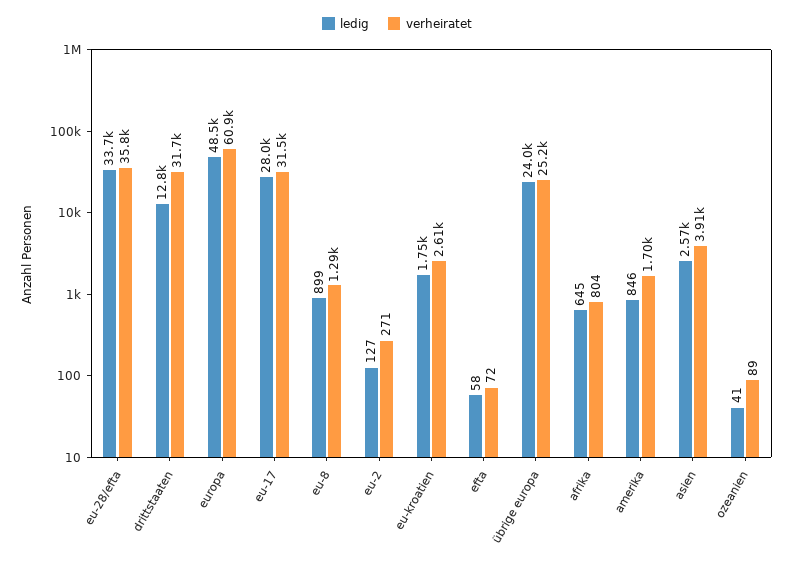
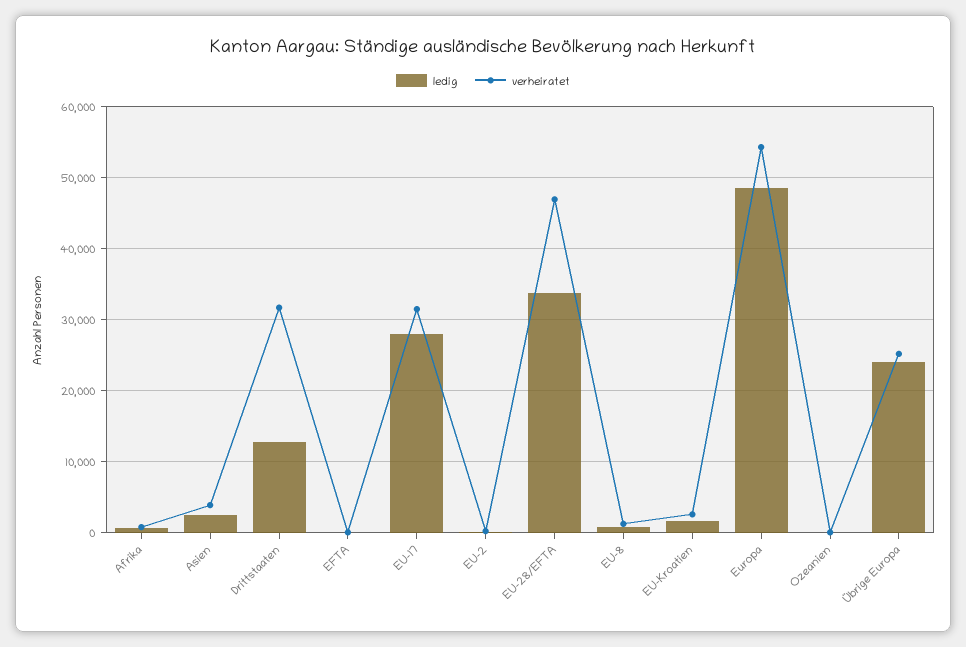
verheiratet, eu-28/efta: 35800 -> 47000
verheiratet, europa: 60900 -> 54000
ledig, amerika: 846 -> none
verheiratet, amerika: 1700 -> none

